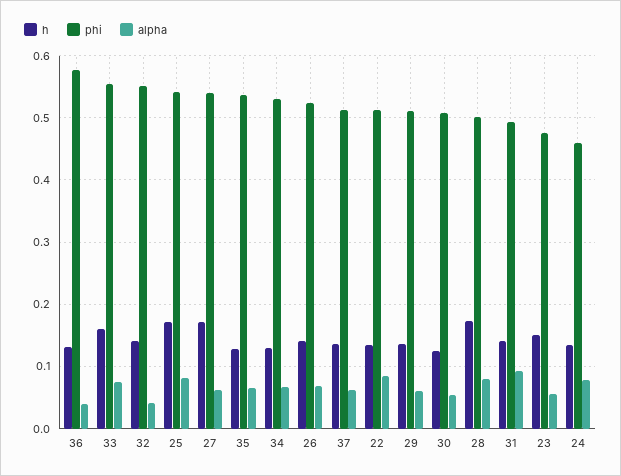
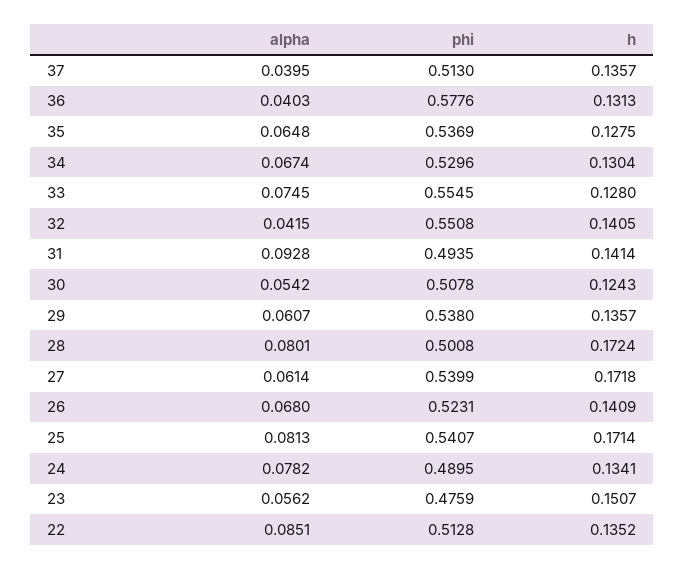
h, 33: 0.16 -> 0.128
alpha, 37: 0.06 -> 0.0395
phi, 29: 0.51 -> 0.538
phi, 24: 0.46 -> 0.4895

